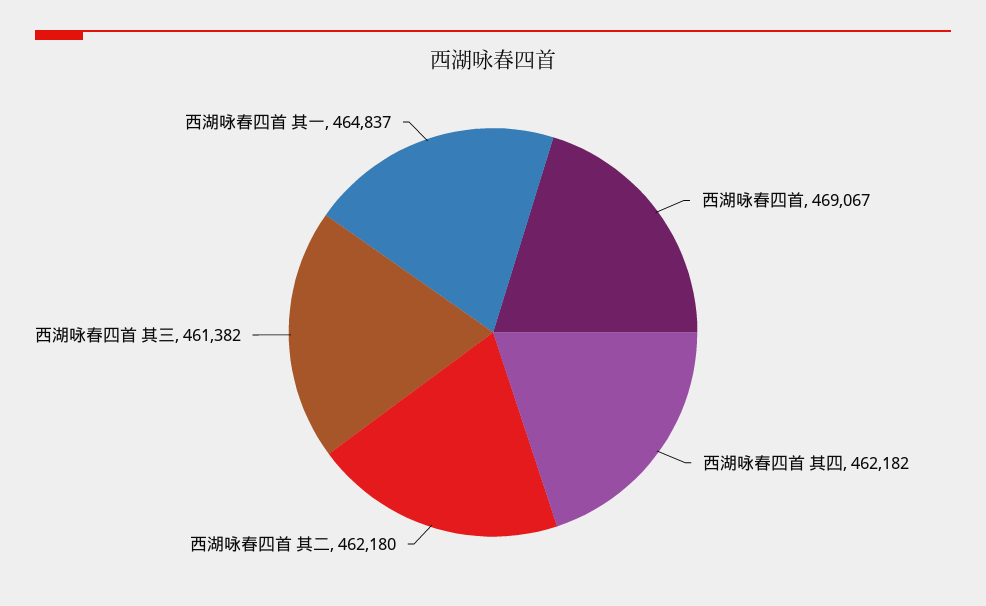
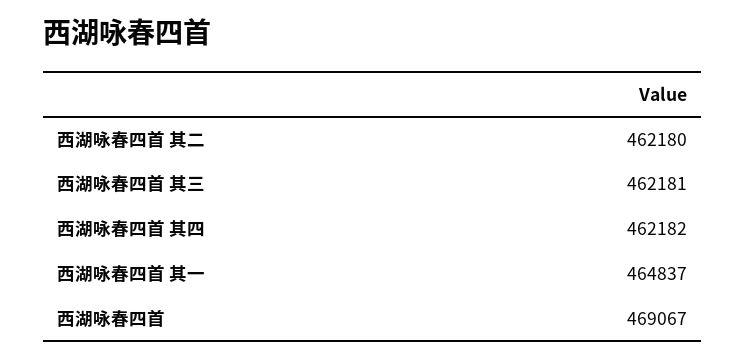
西湖咏春四首 其三: 461382 -> 462181

